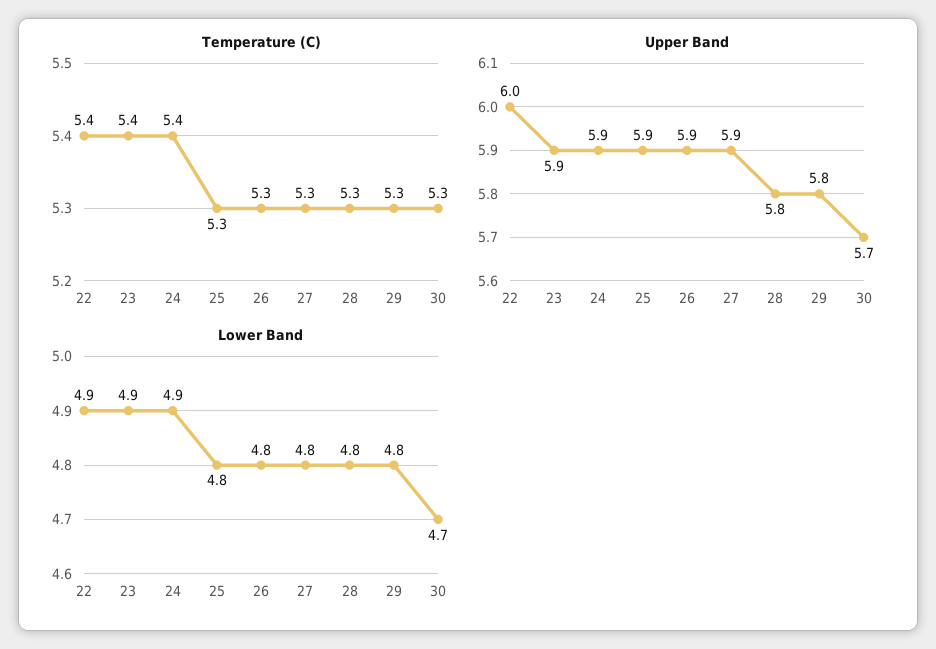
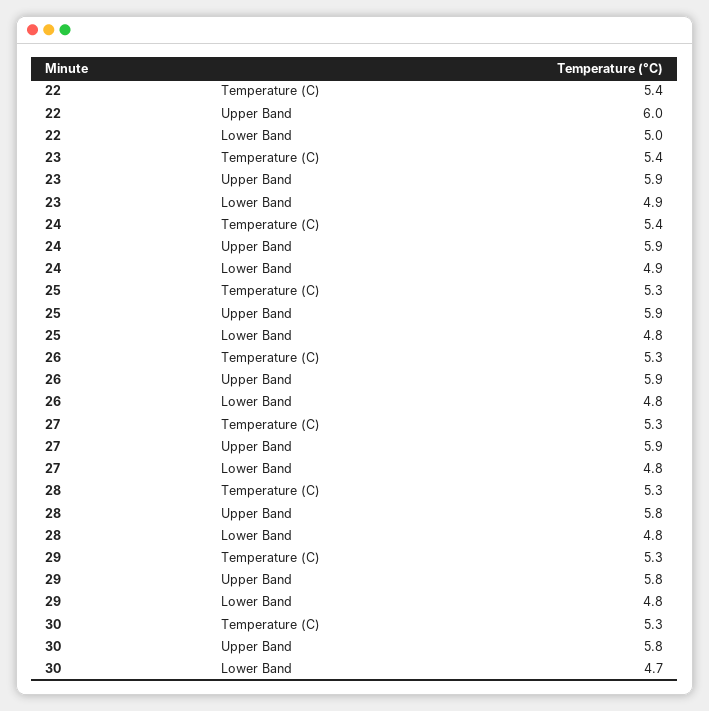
Upper Band, 30: 5.7 -> 5.8
Lower Band, 22: 4.9 -> 5

